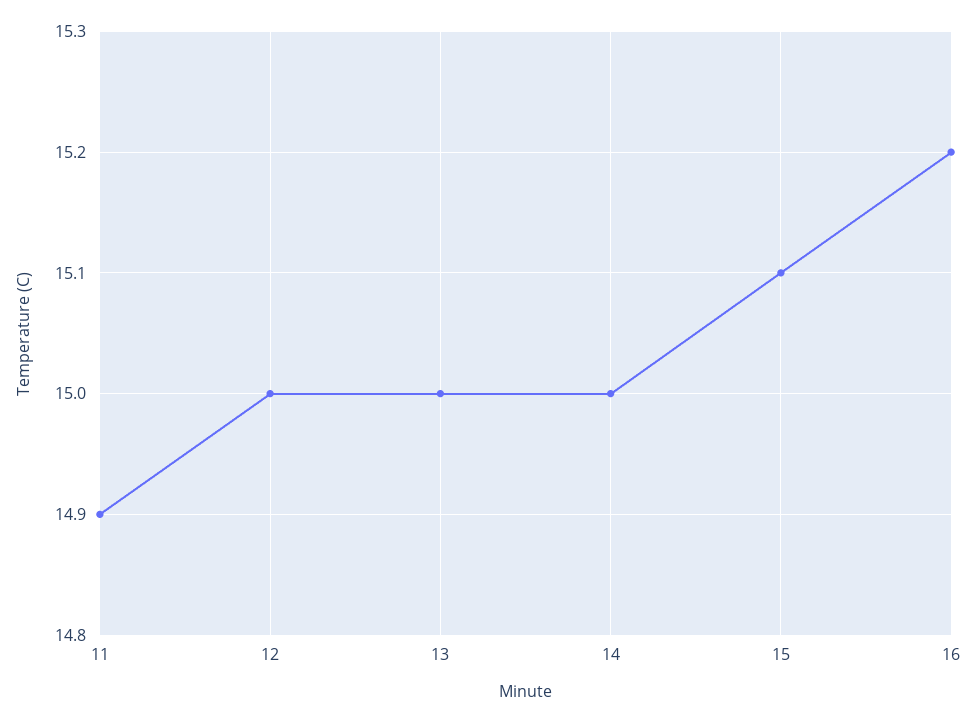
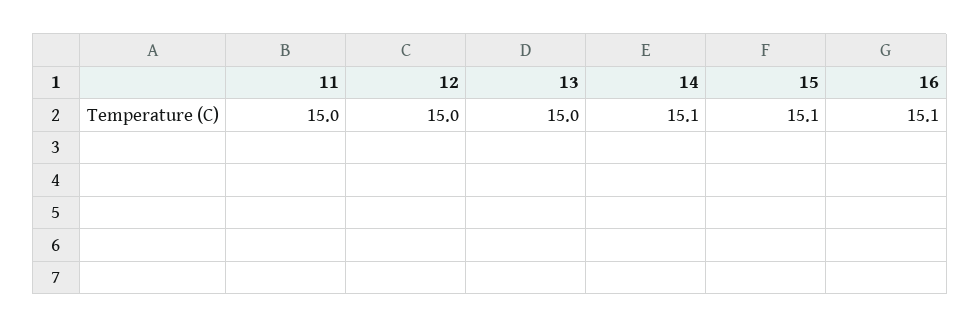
11: 14.9 -> 15
14: 15 -> 15.1
16: 15.2 -> 15.1

